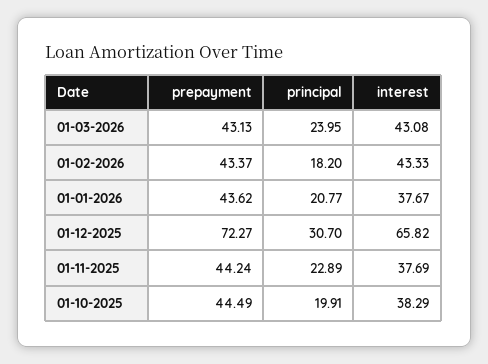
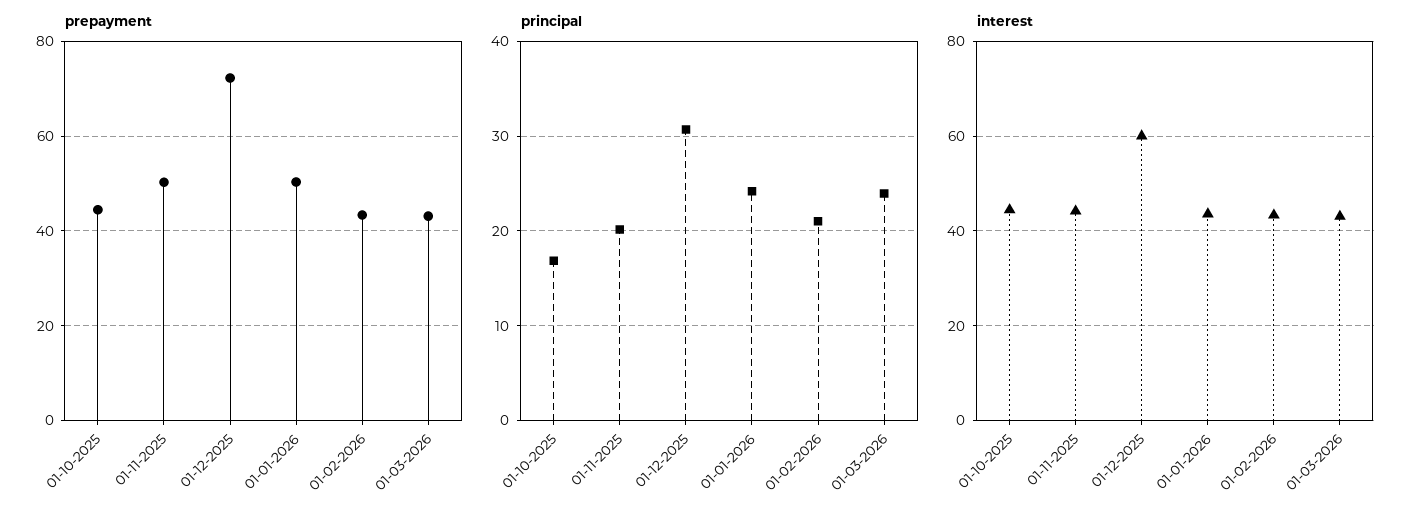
principal, 01-02-2026: 18.2 -> 21
prepayment, 01-01-2026: 43.62 -> 50
principal, 01-01-2026: 20.77 -> 24
interest, 01-01-2026: 37.67 -> 44
interest, 01-12-2025: 65.82 -> 60
prepayment, 01-11-2025: 44.24 -> 50
principal, 01-11-2025: 22.89 -> 20
interest, 01-11-2025: 37.69 -> 44
principal, 01-10-2025: 19.91 -> 17
interest, 01-10-2025: 38.29 -> 44

